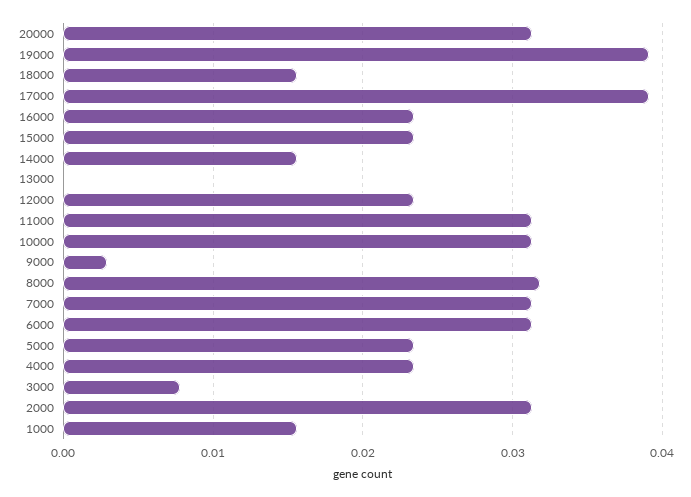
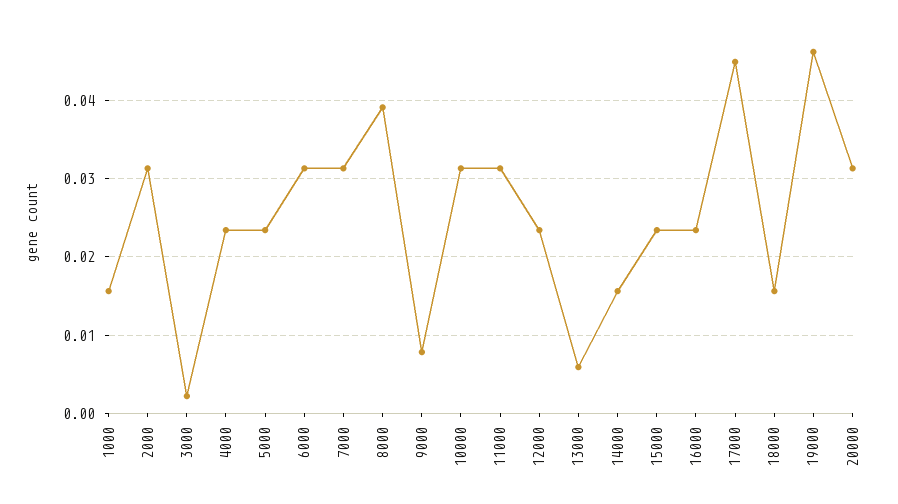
19000: 0.039 -> 0.046
17000: 0.039 -> 0.045
13000: 0 -> 0.006
9000: 0.003 -> 0.008
8000: 0.032 -> 0.039
3000: 0.008 -> 0.002

